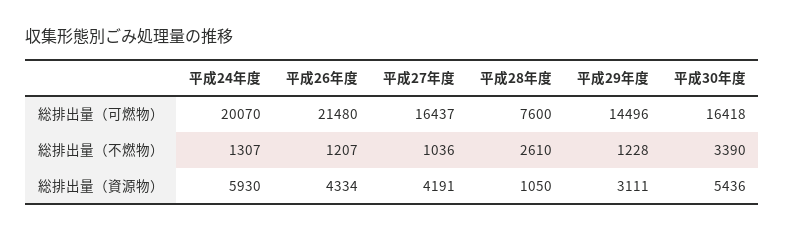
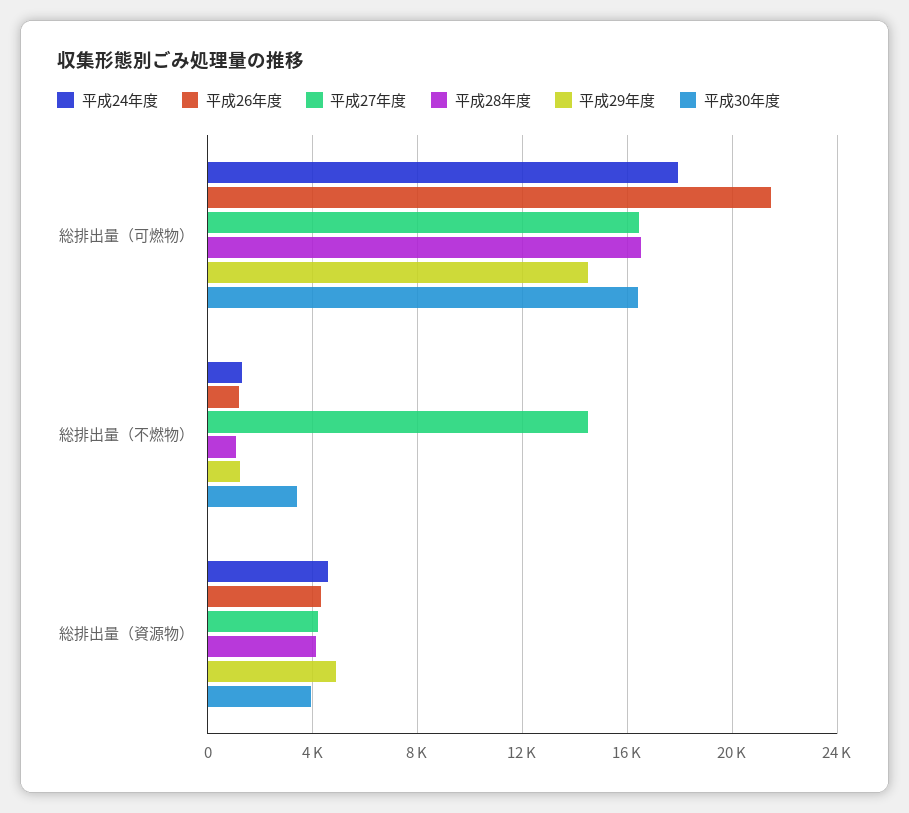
平成24年度, 総排出量（可燃物）: 20070 -> 18000
平成28年度, 総排出量（可燃物）: 7600 -> 16500
平成27年度, 総排出量（不燃物）: 1036 -> 14500
平成28年度, 総排出量（不燃物）: 2610 -> 1000
平成24年度, 総排出量（資源物）: 5930 -> 4500
平成28年度, 総排出量（資源物）: 1050 -> 4000
平成29年度, 総排出量（資源物）: 3111 -> 5000
平成30年度, 総排出量（資源物）: 5436 -> 4000

